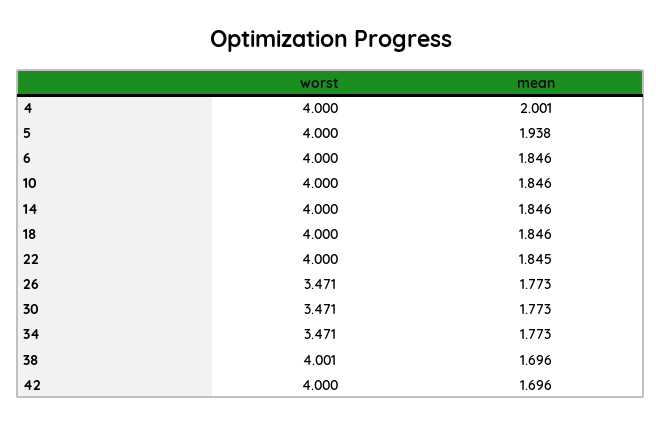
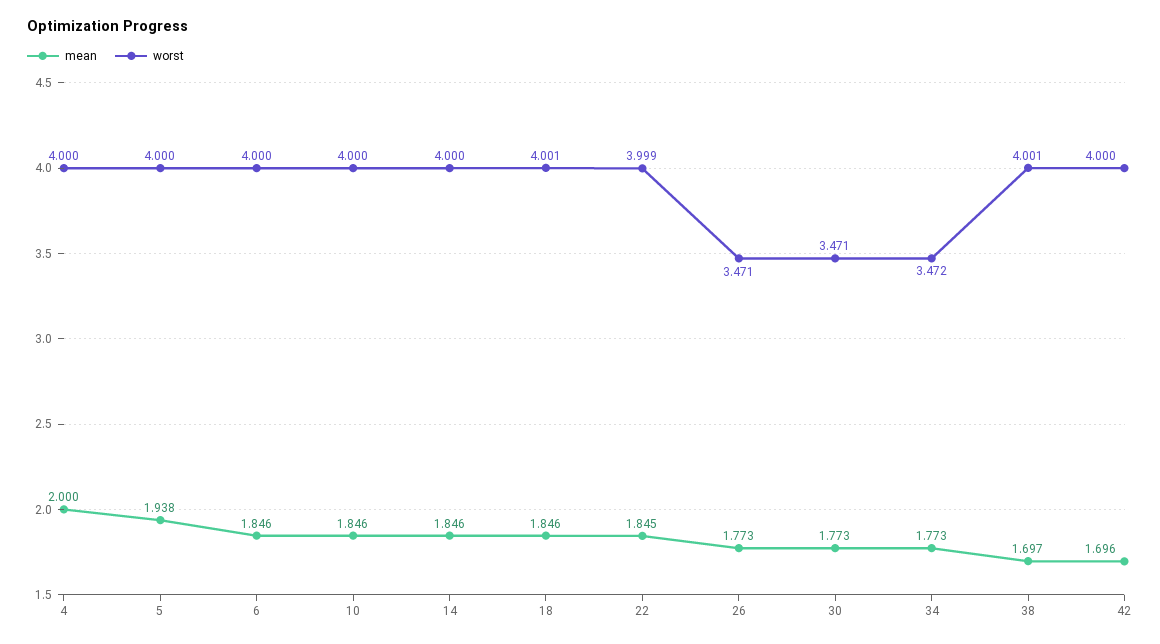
mean, 4: 2.001 -> 2
worst, 18: 4 -> 4.001
worst, 22: 4 -> 3.999
worst, 34: 3.471 -> 3.472
mean, 38: 1.696 -> 1.697

